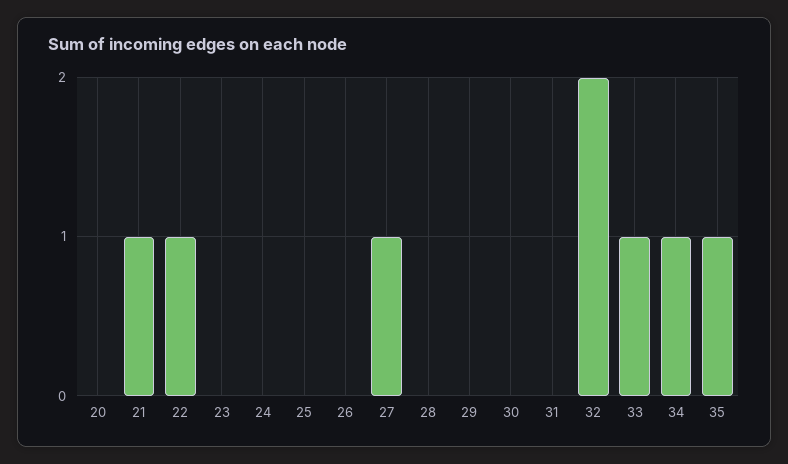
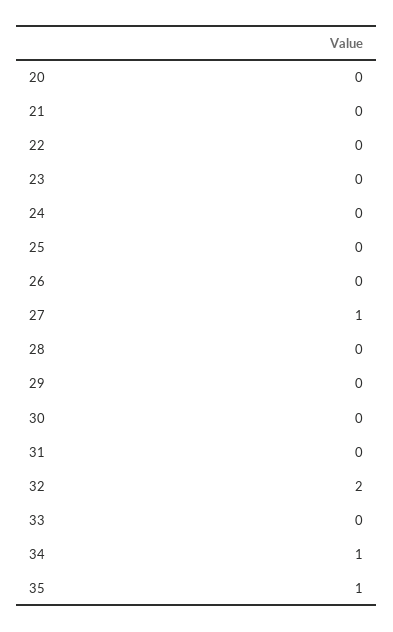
21: 1 -> 0
22: 1 -> 0
33: 1 -> 0

